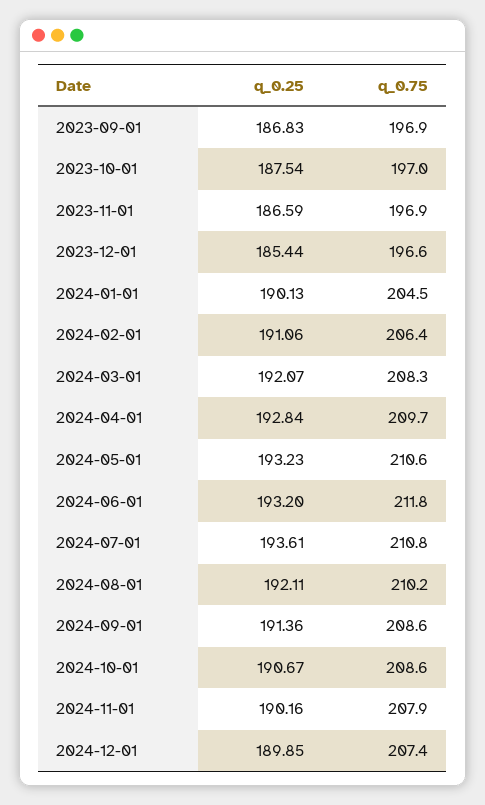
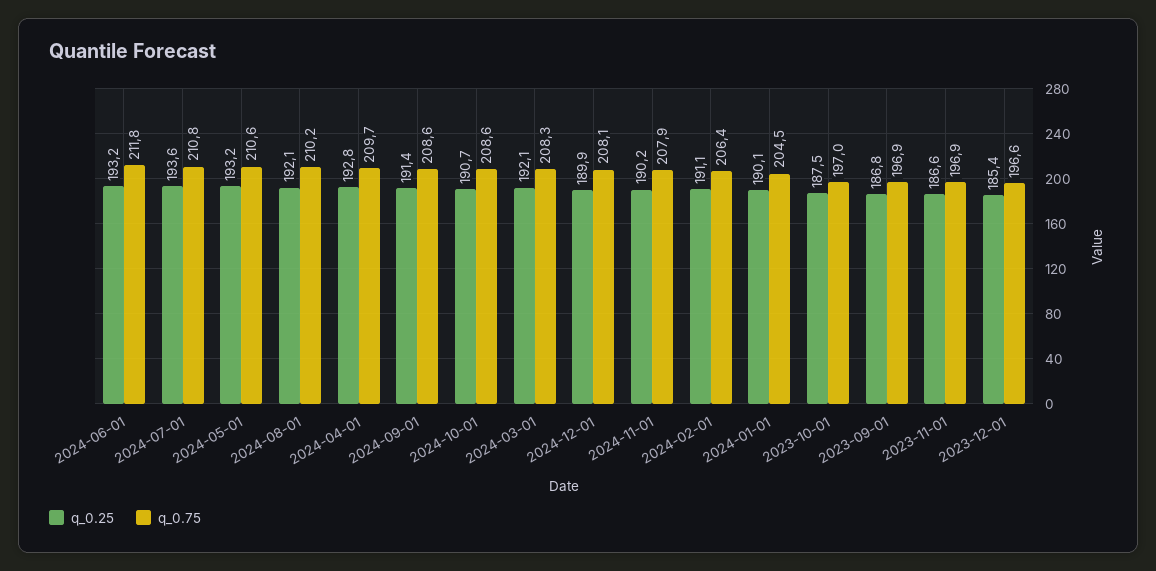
q_0.75, 2024-12-01: 207.4 -> 208.1

